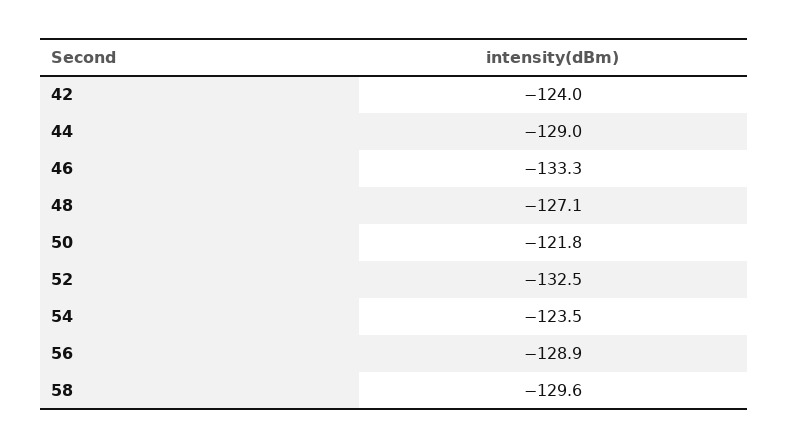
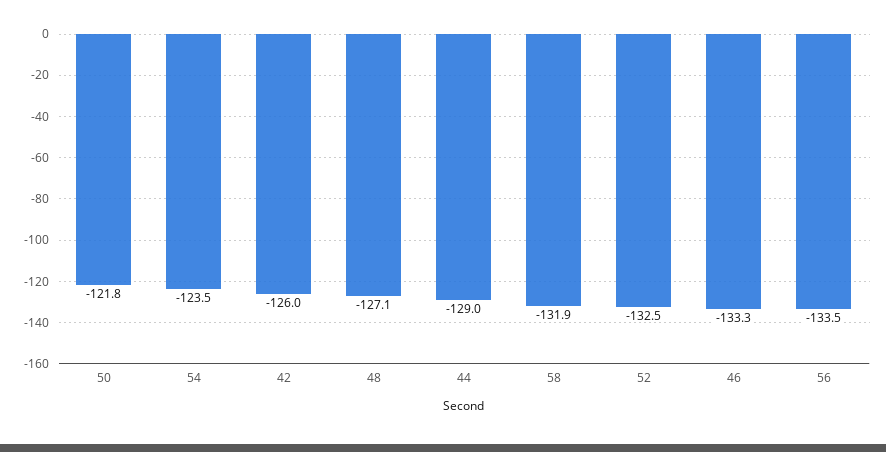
42: -124 -> -126
56: -128.9 -> -133.5
58: -129.6 -> -131.9

